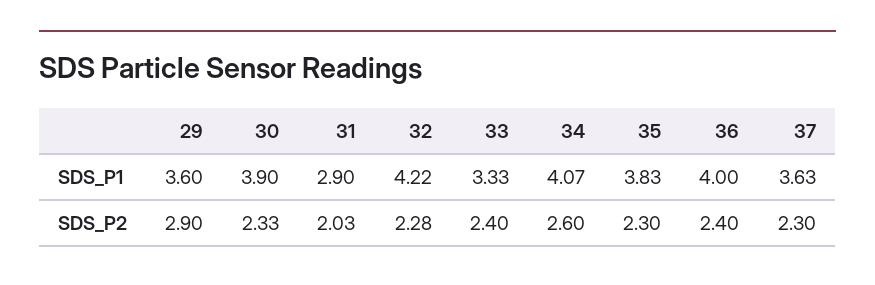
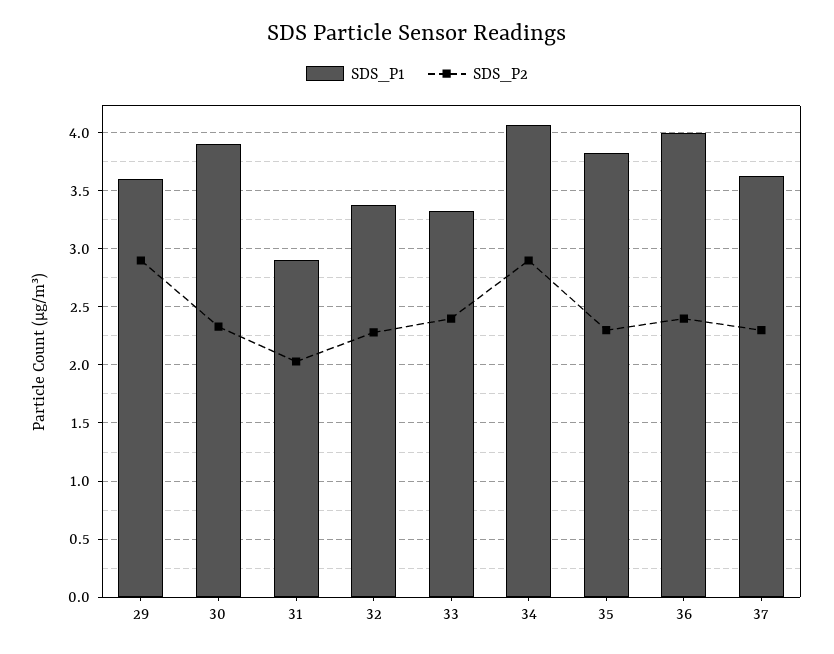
SDS_P1, 32: 4.22 -> 3.4
SDS_P2, 34: 2.6 -> 2.9

